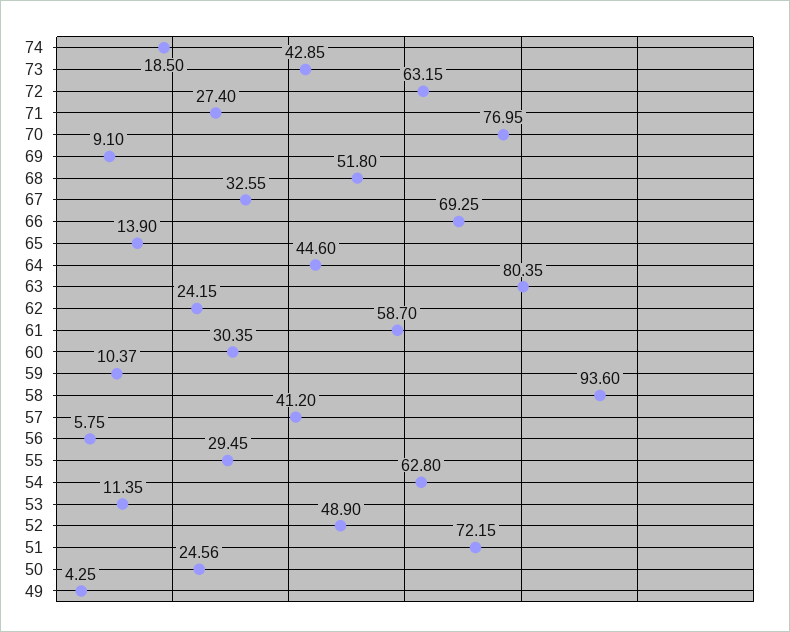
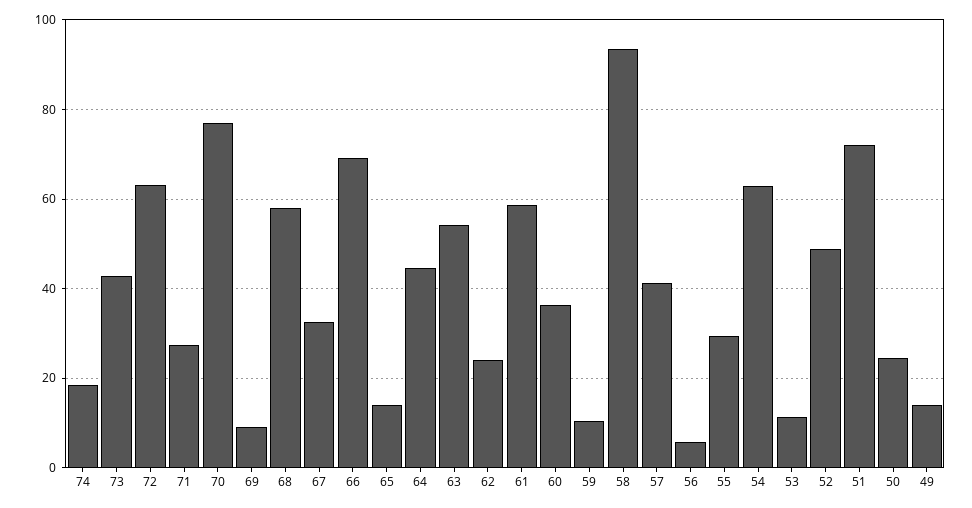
68: 51.8 -> 58
63: 80.35 -> 54
60: 30.35 -> 36
49: 4.25 -> 14

